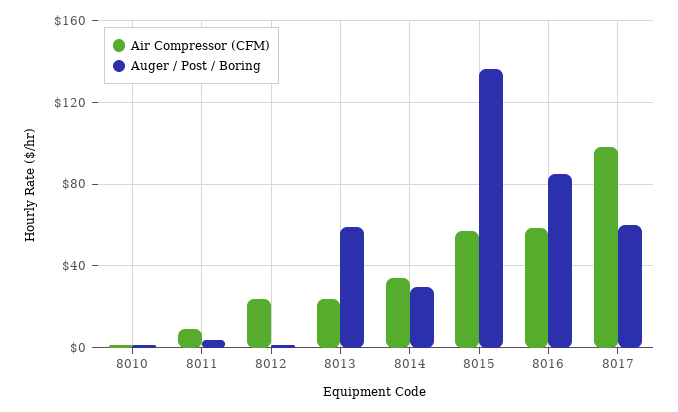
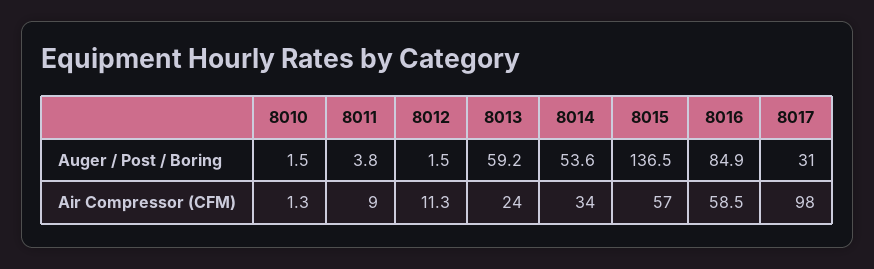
Air Compressor (CFM), 8012: 25 -> 11.3
Auger / Post / Boring, 8014: 30 -> 53.6
Auger / Post / Boring, 8017: 60 -> 31

